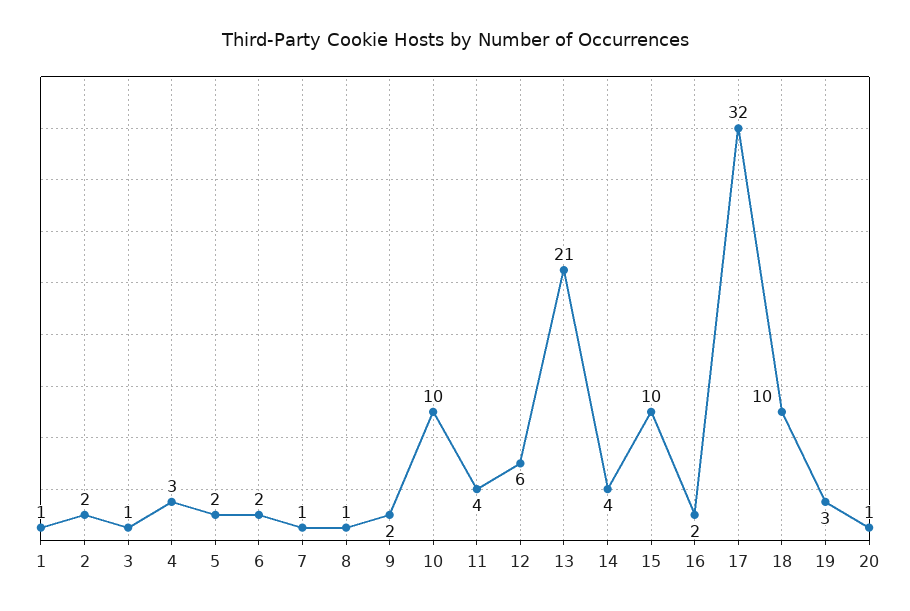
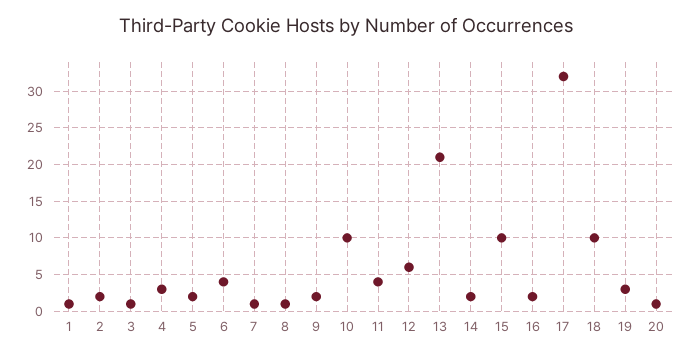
6: 2 -> 4
14: 4 -> 2

